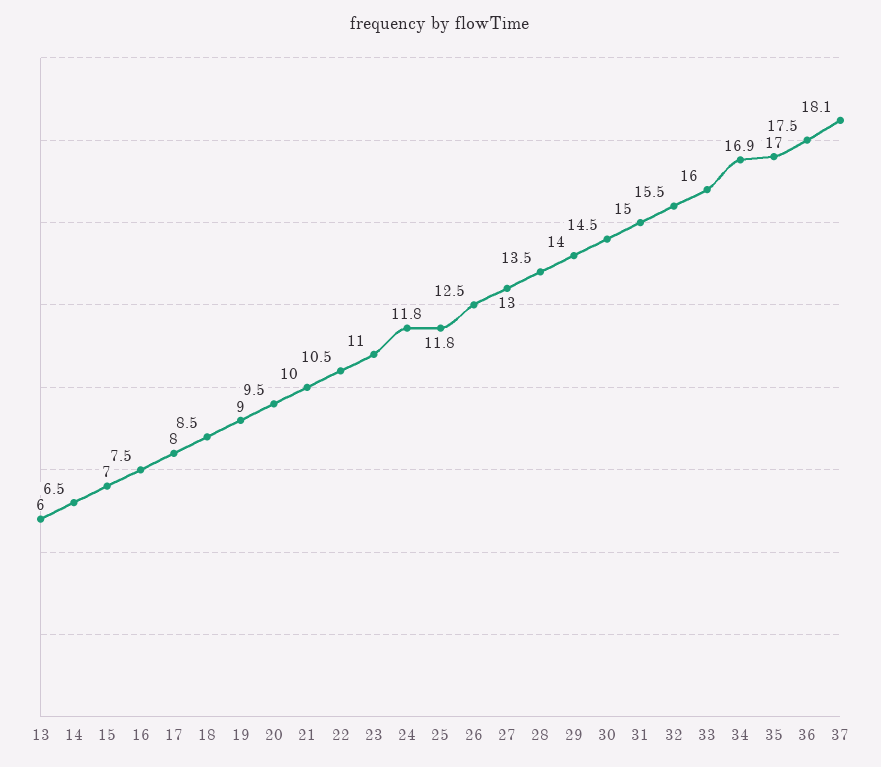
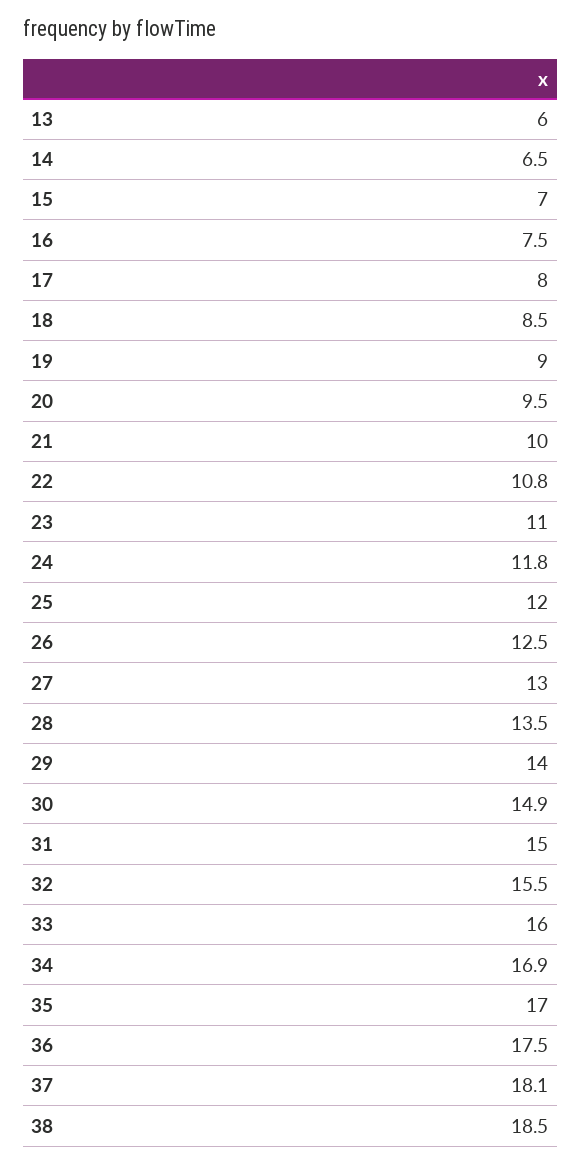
22: 10.5 -> 10.8
25: 11.8 -> 12
30: 14.5 -> 14.9
38: none -> 18.5

